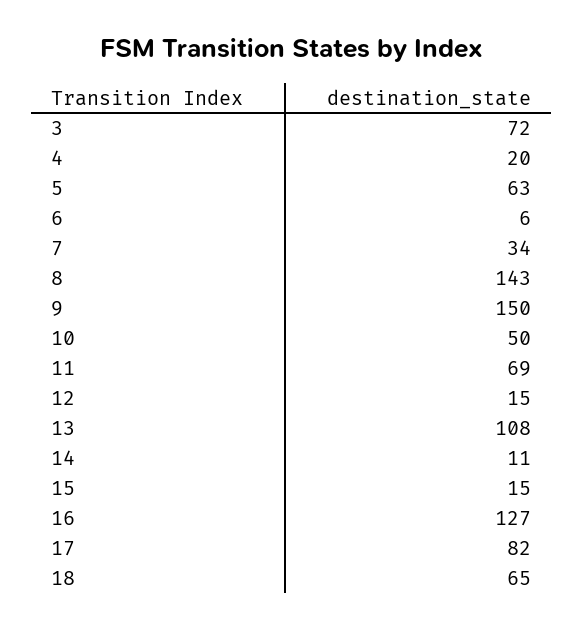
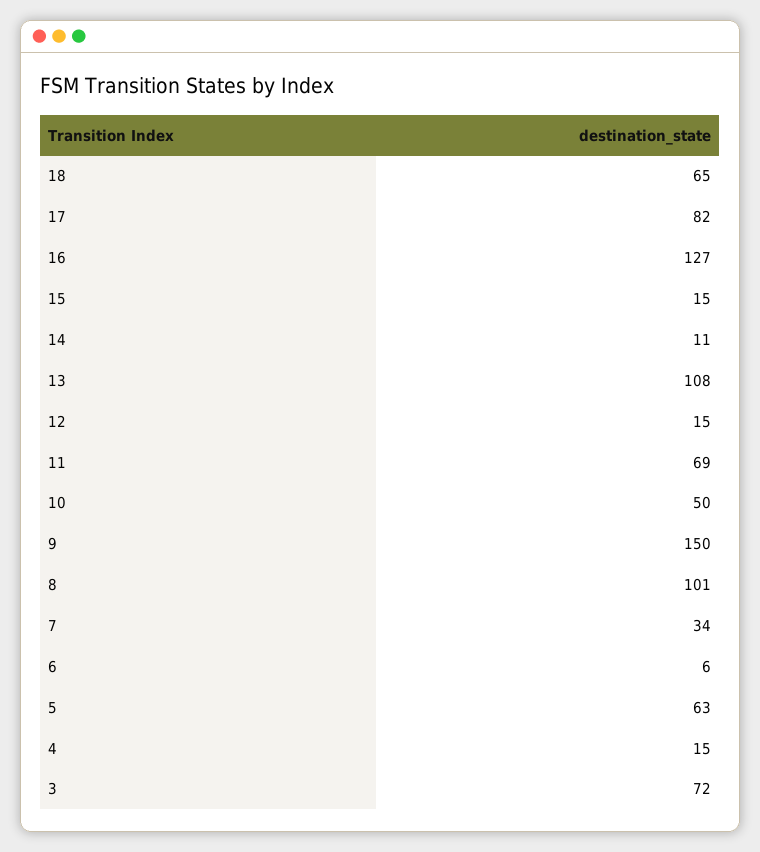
4: 20 -> 15
8: 143 -> 101

